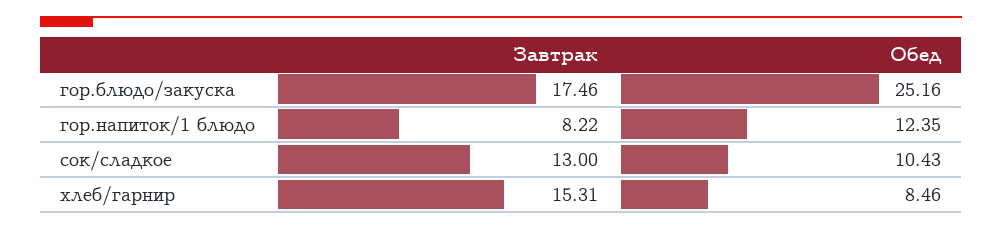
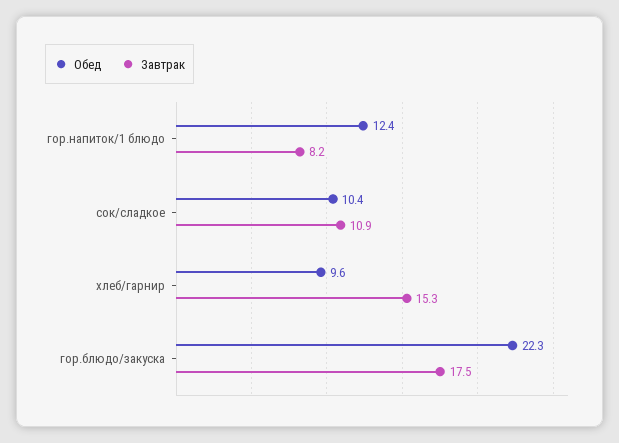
Обед, гор.блюдо/закуска: 25.16 -> 22.3
Завтрак, сок/сладкое: 13 -> 10.9
Обед, хлеб/гарнир: 8.46 -> 9.6

